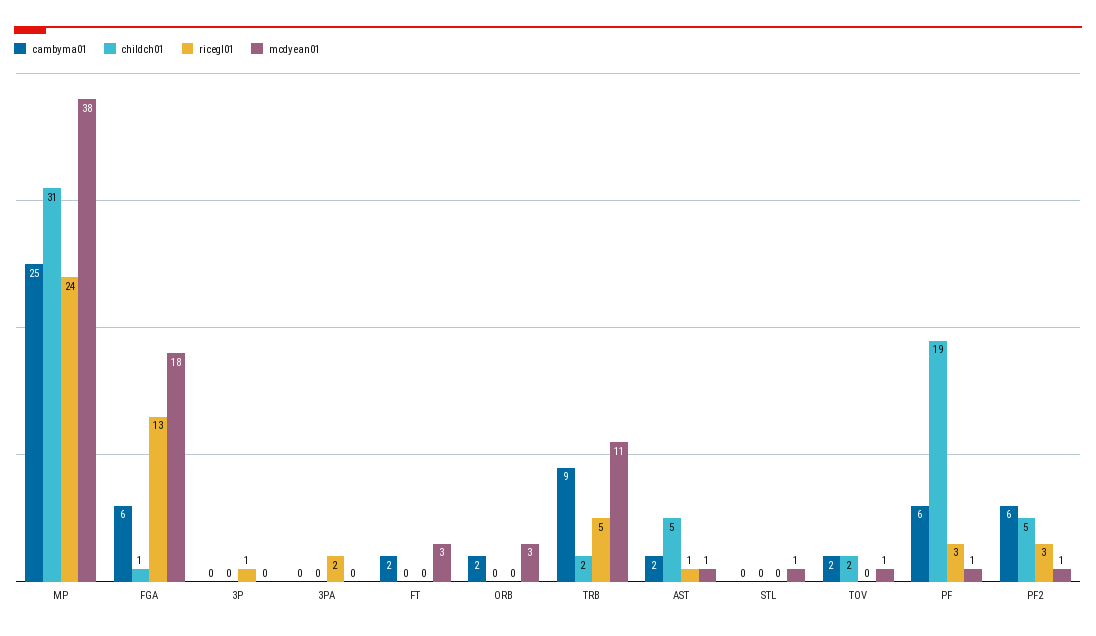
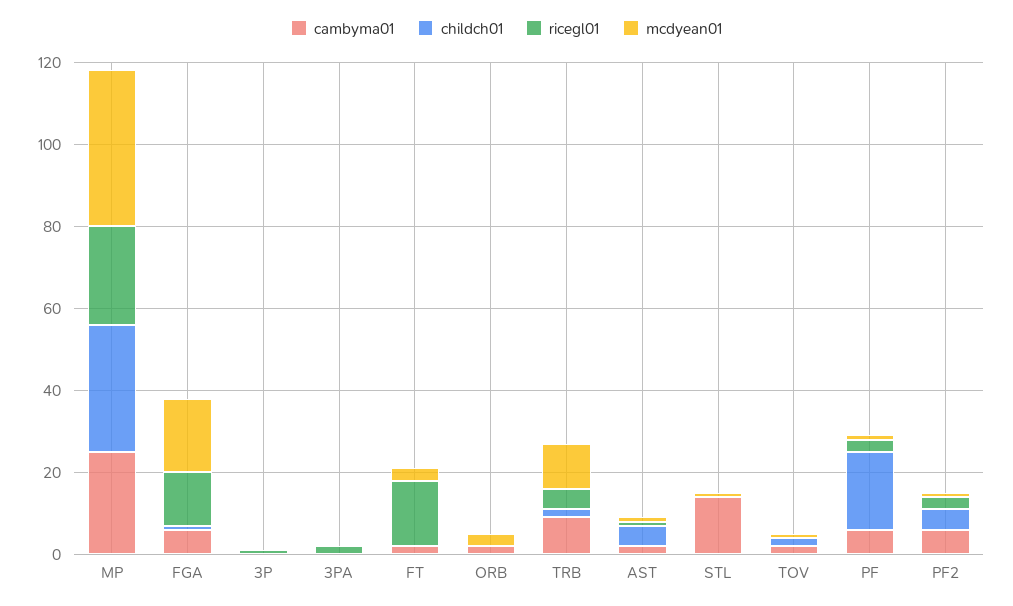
ricegl01, FT: 0 -> 15
cambyma01, STL: 0 -> 15

